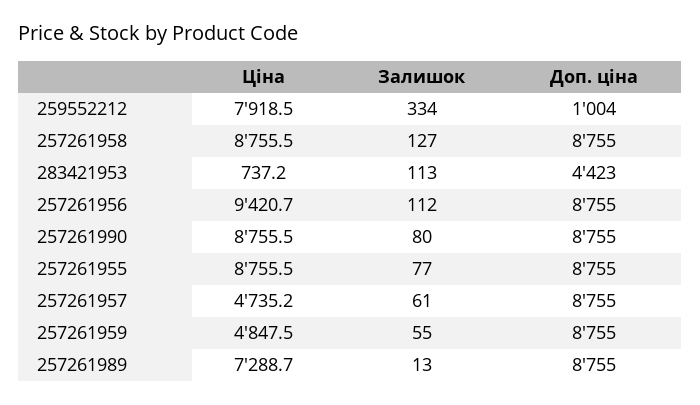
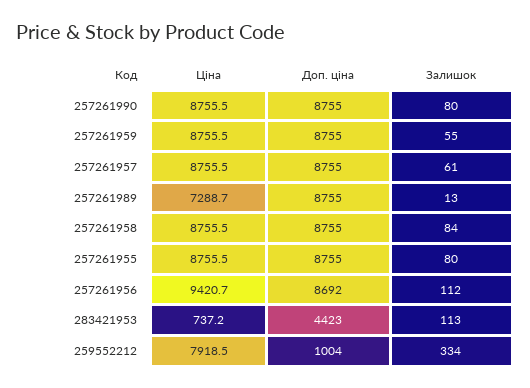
Залишок, 257261958: 127 -> 84
Доп. ціна, 257261956: 8755 -> 8692
Залишок, 257261955: 77 -> 80
Ціна, 257261957: 4735.2 -> 8755.5
Ціна, 257261959: 4847.5 -> 8755.5

